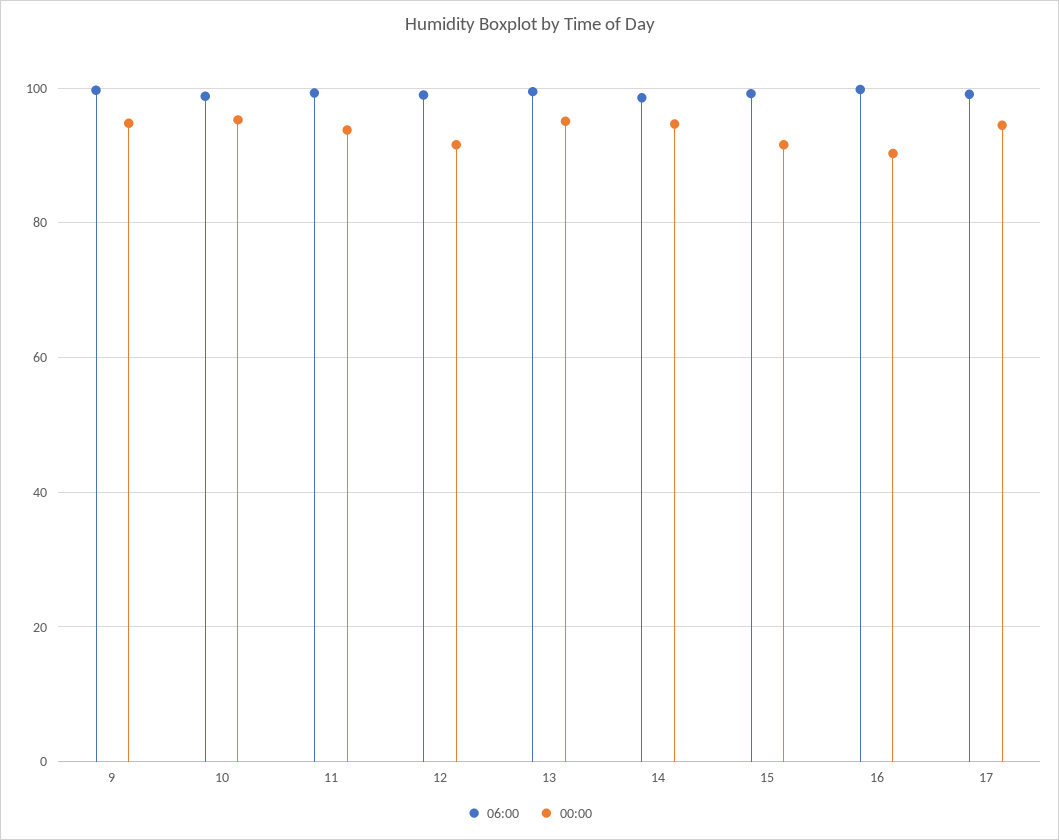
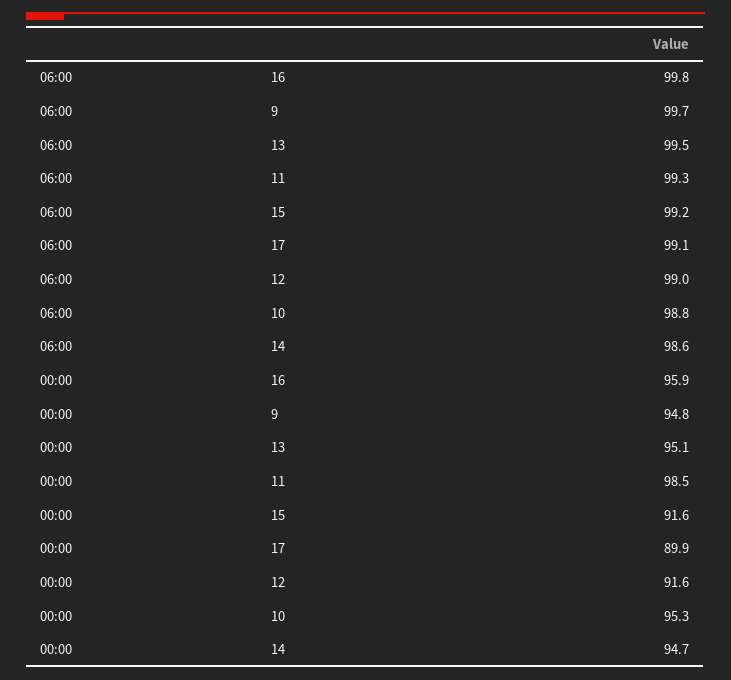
00:00, 11: 94 -> 98.5
00:00, 16: 90 -> 95.9
00:00, 17: 94 -> 89.9

